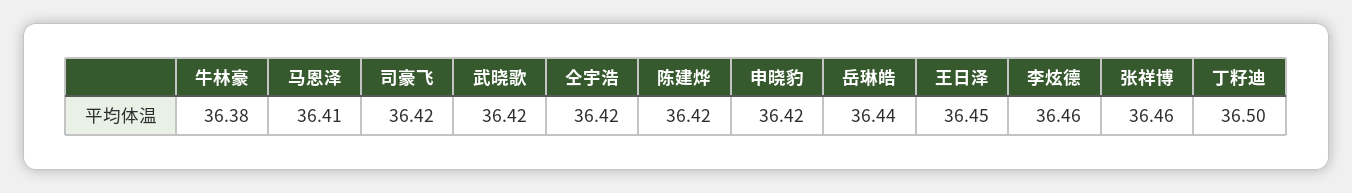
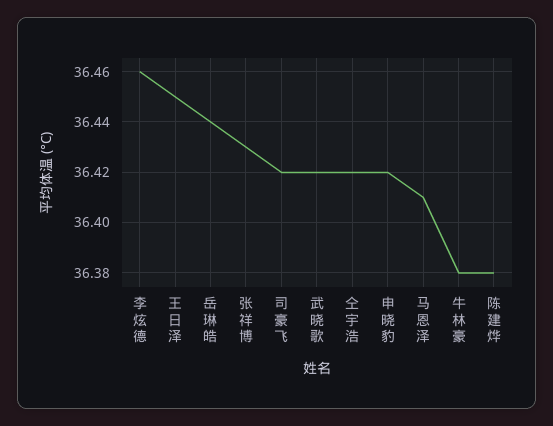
陈建烨: 36.42 -> 36.38
张祥博: 36.46 -> 36.43
丁籽迪: 36.5 -> none

